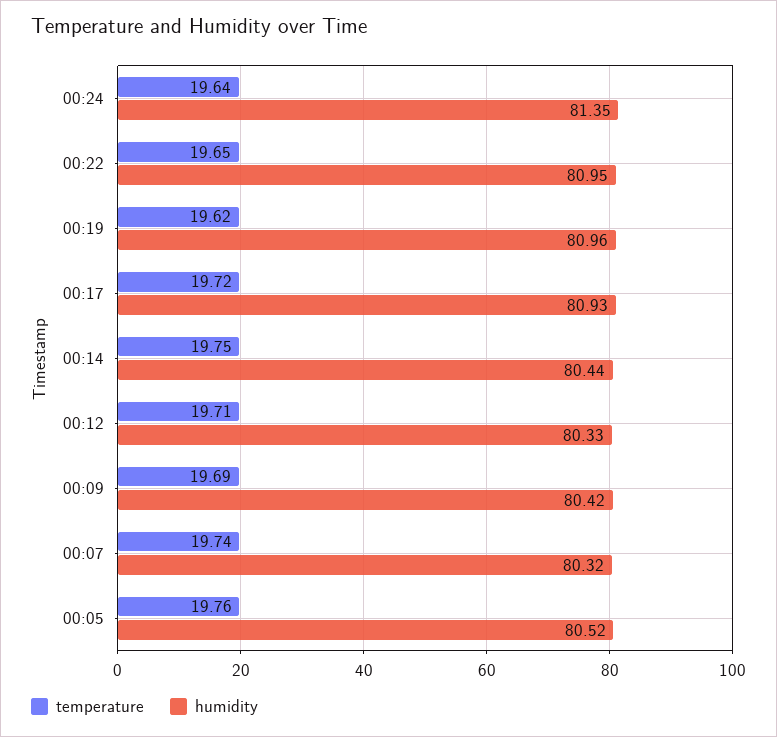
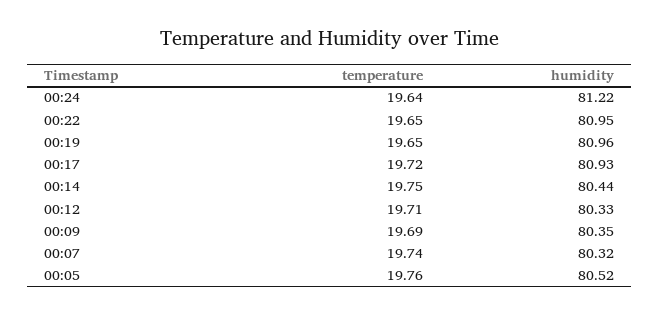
humidity, 00:24: 81.35 -> 81.22
temperature, 00:19: 19.62 -> 19.65
humidity, 00:09: 80.42 -> 80.35

